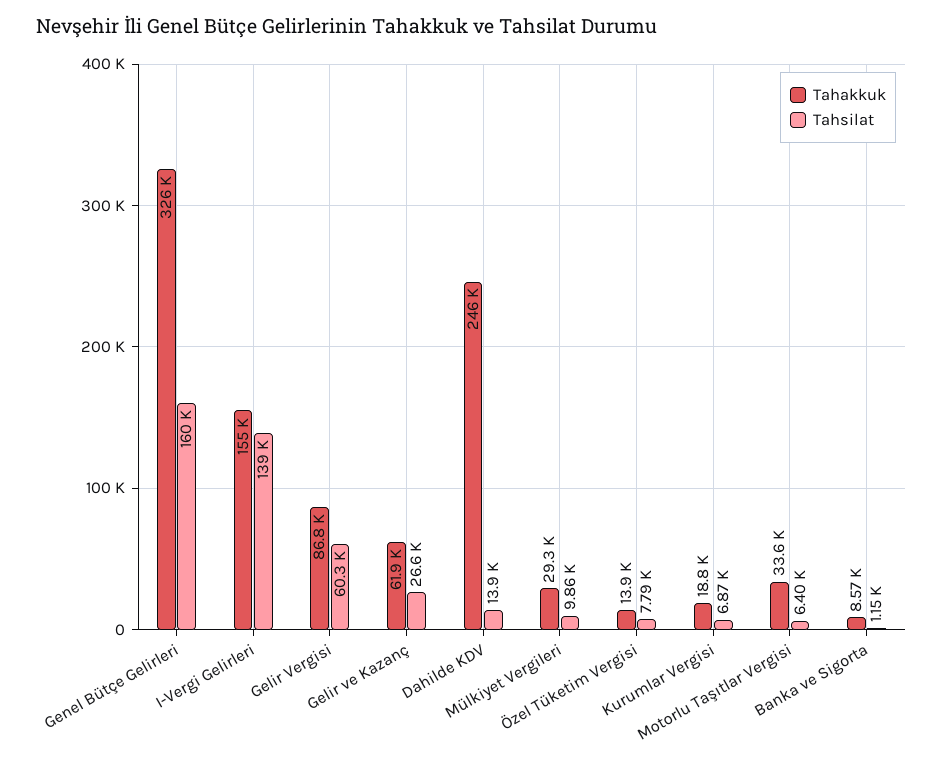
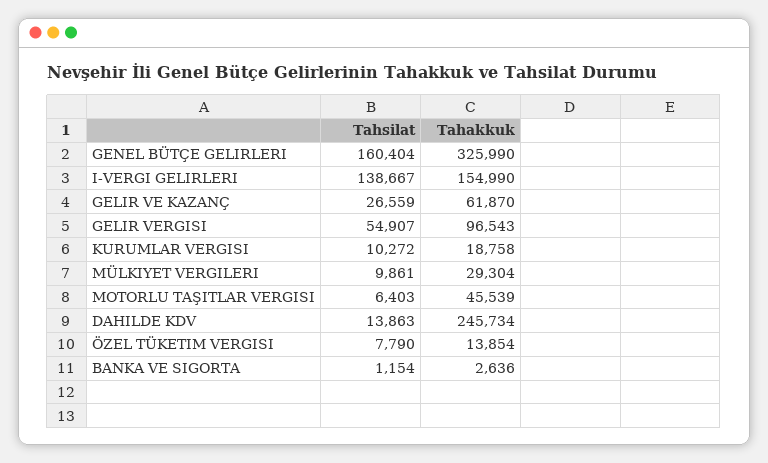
Tahakkuk, Gelir Vergisi: 86800 -> 96543
Tahsilat, Gelir Vergisi: 60300 -> 54907
Tahsilat, Kurumlar Vergisi: 6870 -> 10272
Tahakkuk, Motorlu Taşıtlar Vergisi: 33600 -> 45539
Tahakkuk, Banka ve Sigorta: 8570 -> 2636

